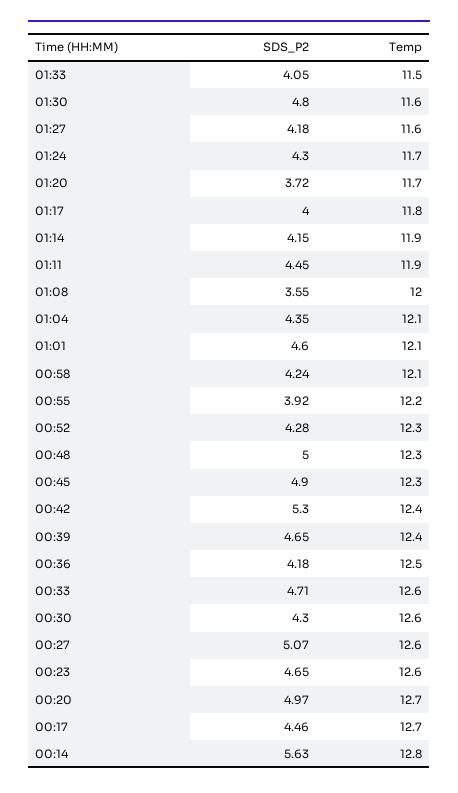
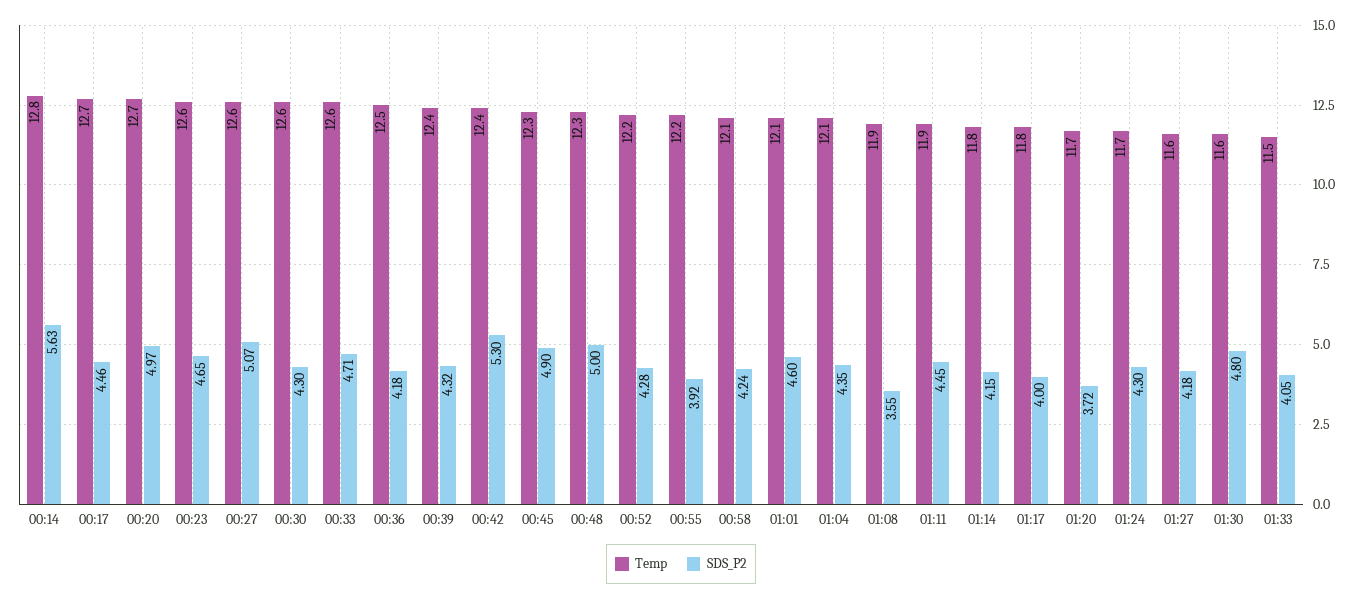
Temp, 01:14: 11.9 -> 11.8
Temp, 01:08: 12 -> 11.9
Temp, 00:52: 12.3 -> 12.2
SDS_P2, 00:39: 4.65 -> 4.32

